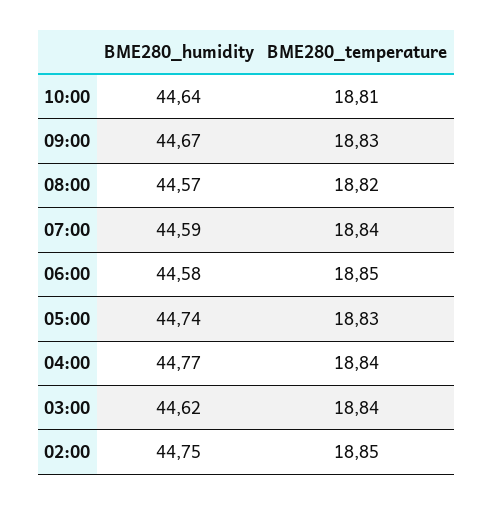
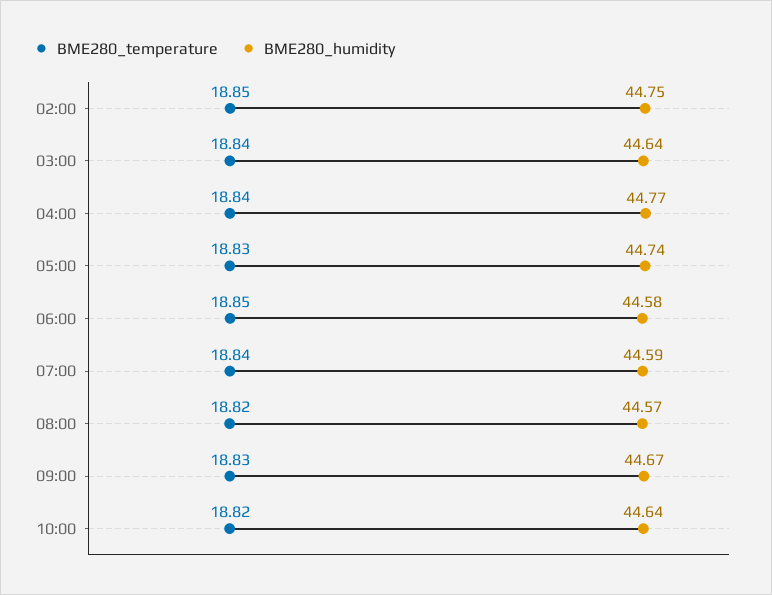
BME280_temperature, 10:00: 18.81 -> 18.82
BME280_humidity, 03:00: 44.62 -> 44.64

